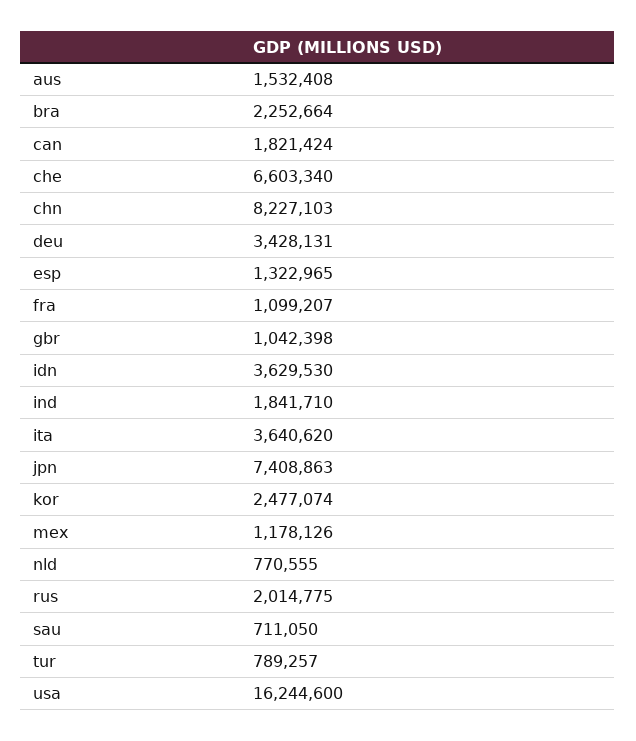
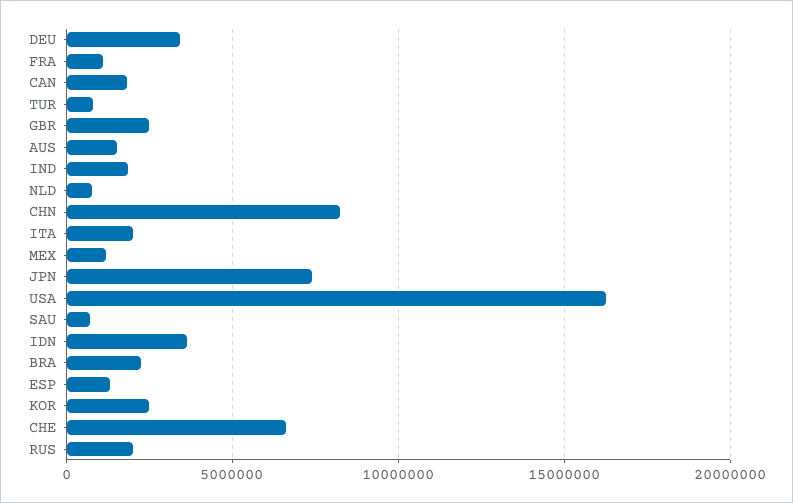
gbr: 1042398 -> 2500000
ita: 3640620 -> 2000000

